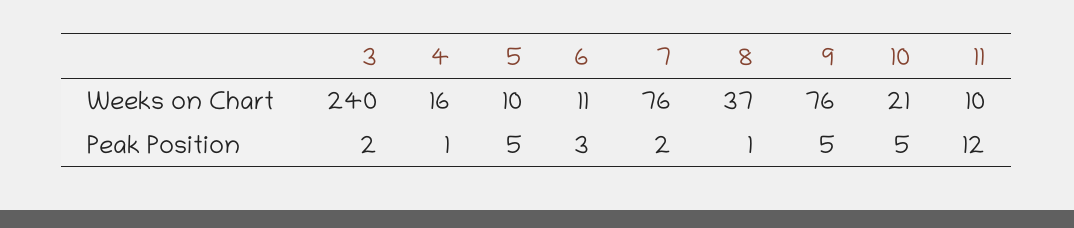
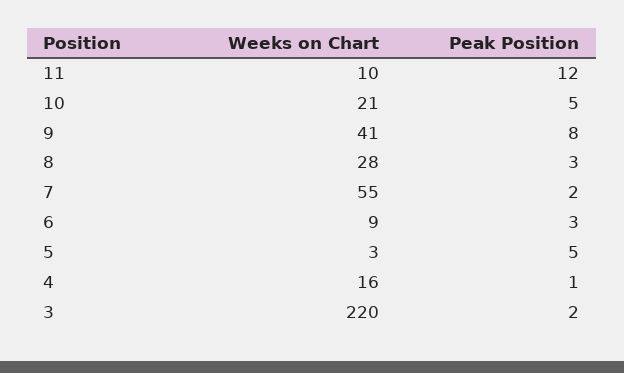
3, Weeks on Chart: 240 -> 220
5, Weeks on Chart: 10 -> 3
6, Weeks on Chart: 11 -> 9
7, Weeks on Chart: 76 -> 55
8, Weeks on Chart: 37 -> 28
9, Weeks on Chart: 76 -> 41
8, Peak Position: 1 -> 3
9, Peak Position: 5 -> 8

